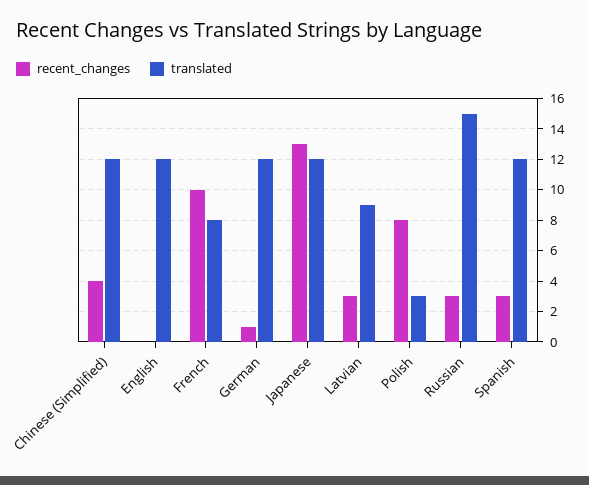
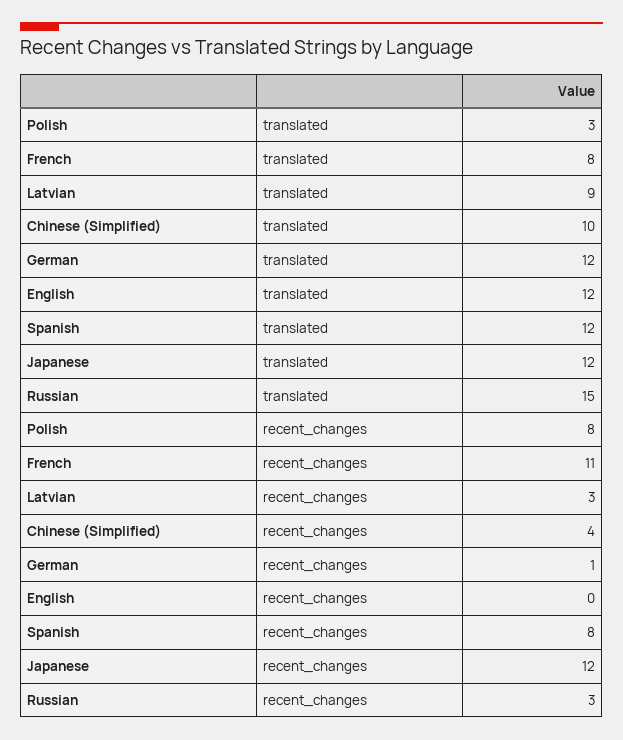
translated, Chinese (Simplified): 12 -> 10
recent_changes, French: 10 -> 11
recent_changes, Japanese: 13 -> 12
recent_changes, Spanish: 3 -> 8

